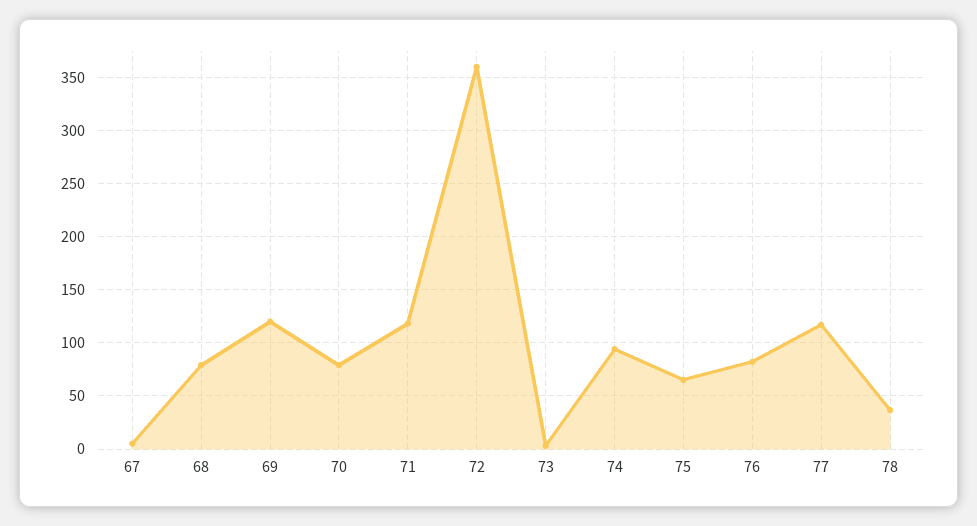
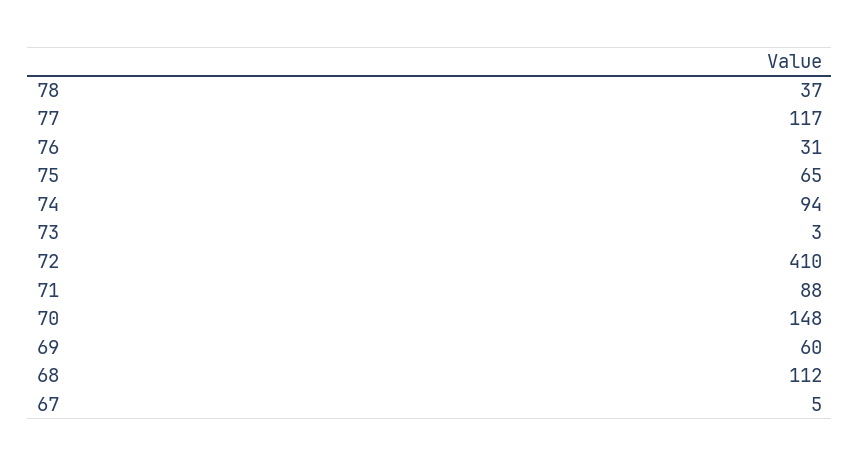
68: 80 -> 112
69: 120 -> 60
70: 80 -> 148
71: 120 -> 88
72: 360 -> 410
76: 80 -> 31

